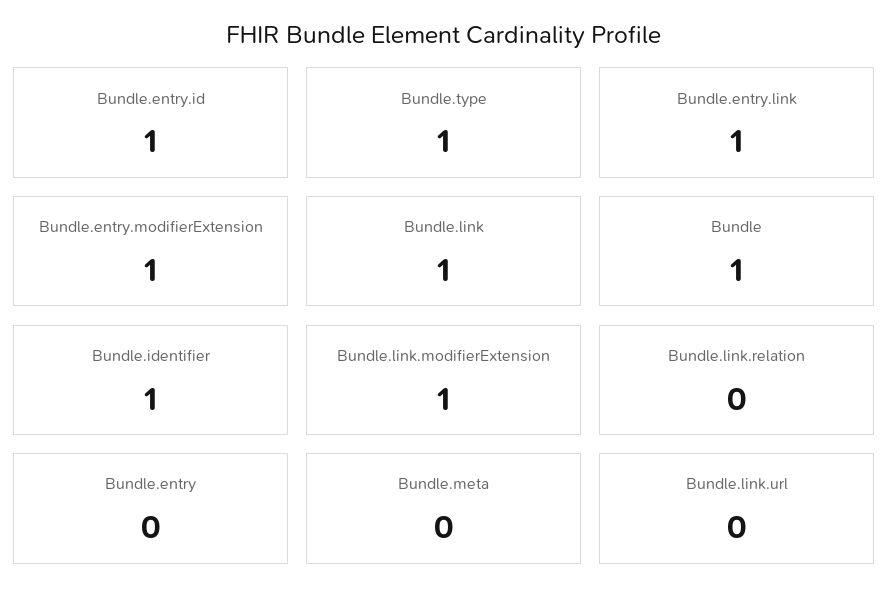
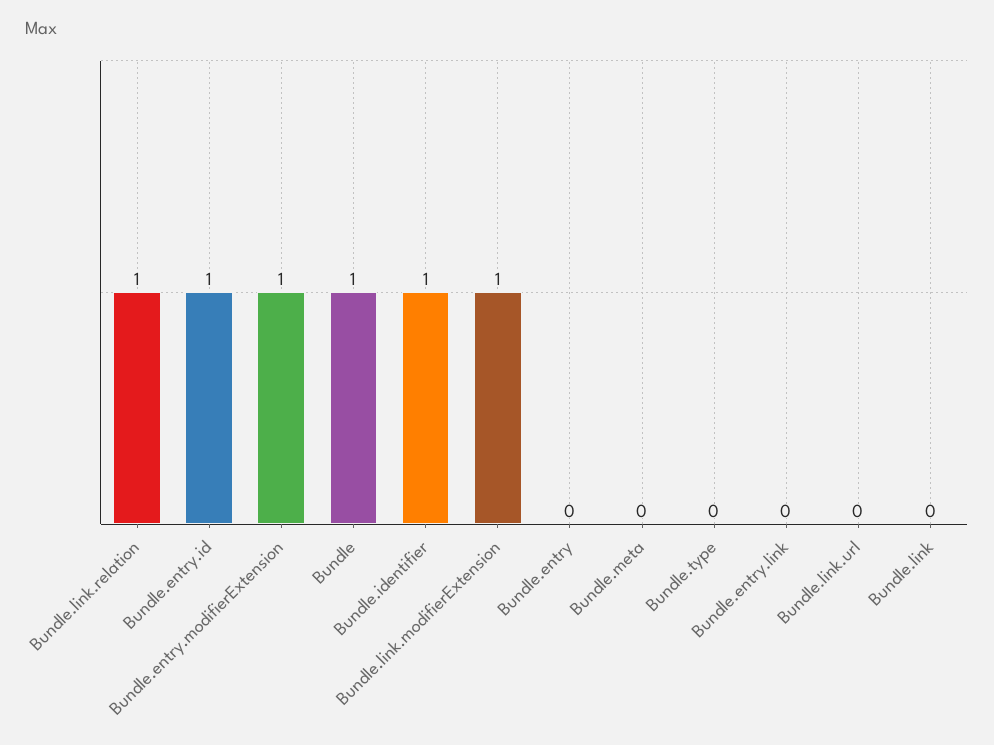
Bundle.type: 1 -> 0
Bundle.entry.link: 1 -> 0
Bundle.link: 1 -> 0
Bundle.link.relation: 0 -> 1

